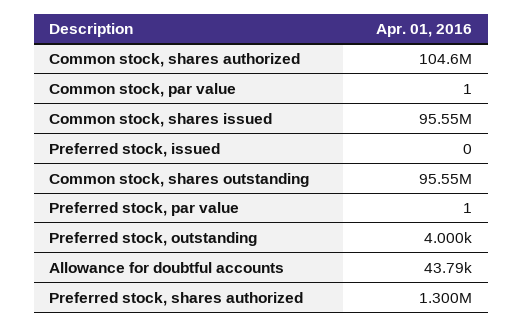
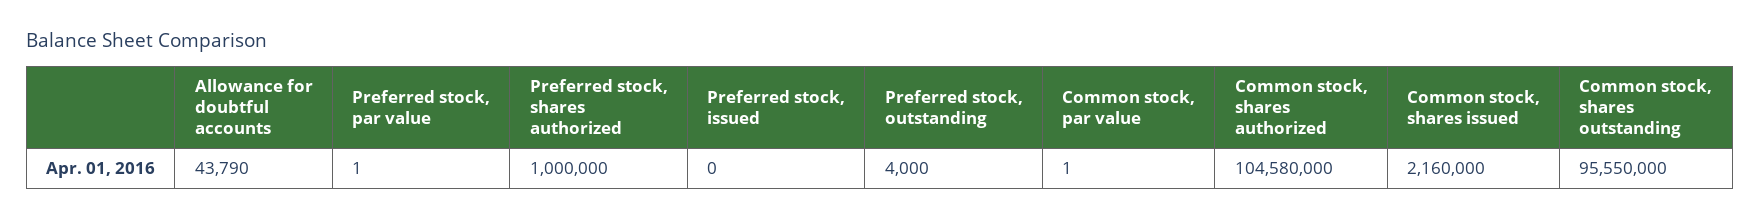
Common stock, shares issued: 95550000 -> 2160000
Preferred stock, shares authorized: 1300000 -> 1000000

